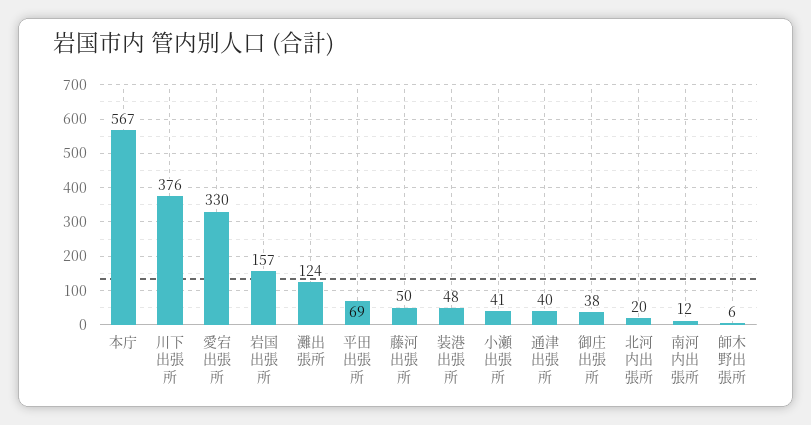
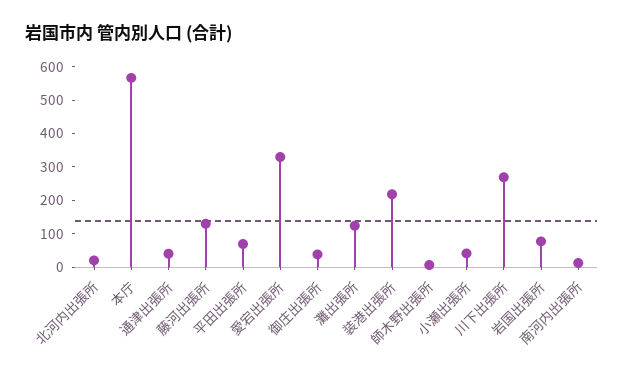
川下出張所: 376 -> 275
岩国出張所: 157 -> 75
藤河出張所: 50 -> 125
装港出張所: 48 -> 225

